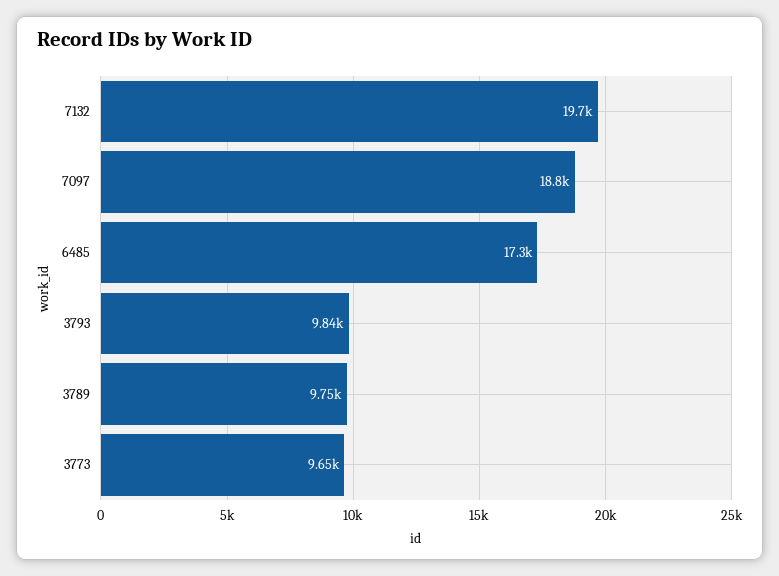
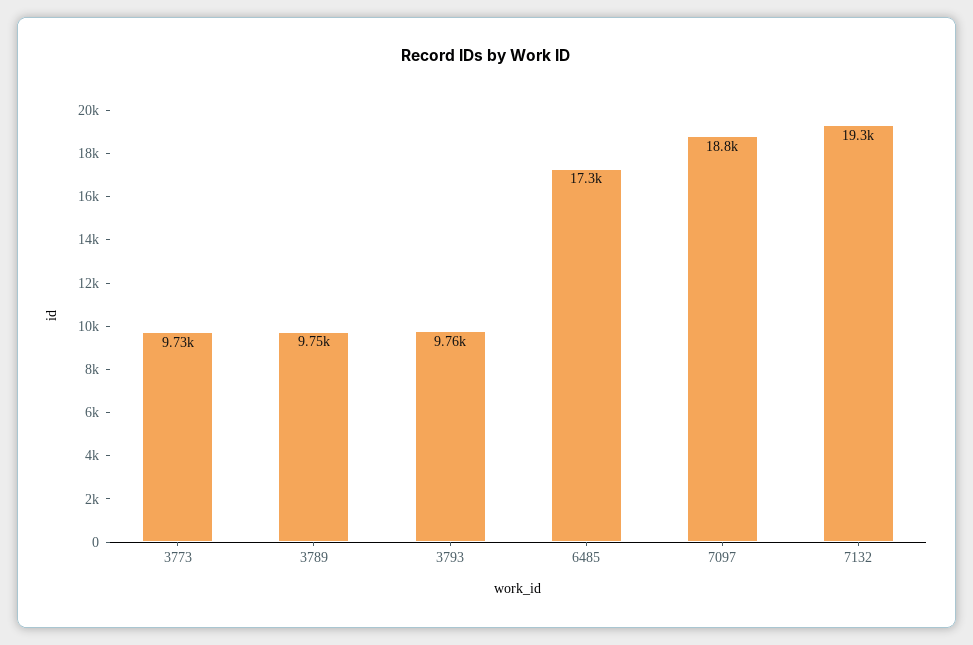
7132: 19700 -> 19300
3793: 9840 -> 9760
3773: 9650 -> 9730

